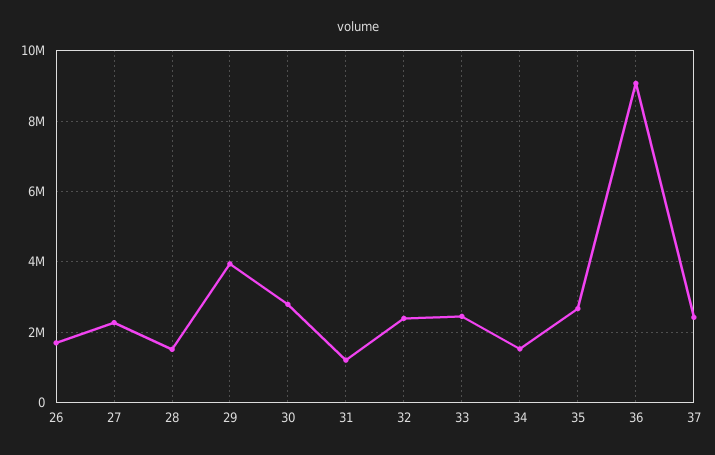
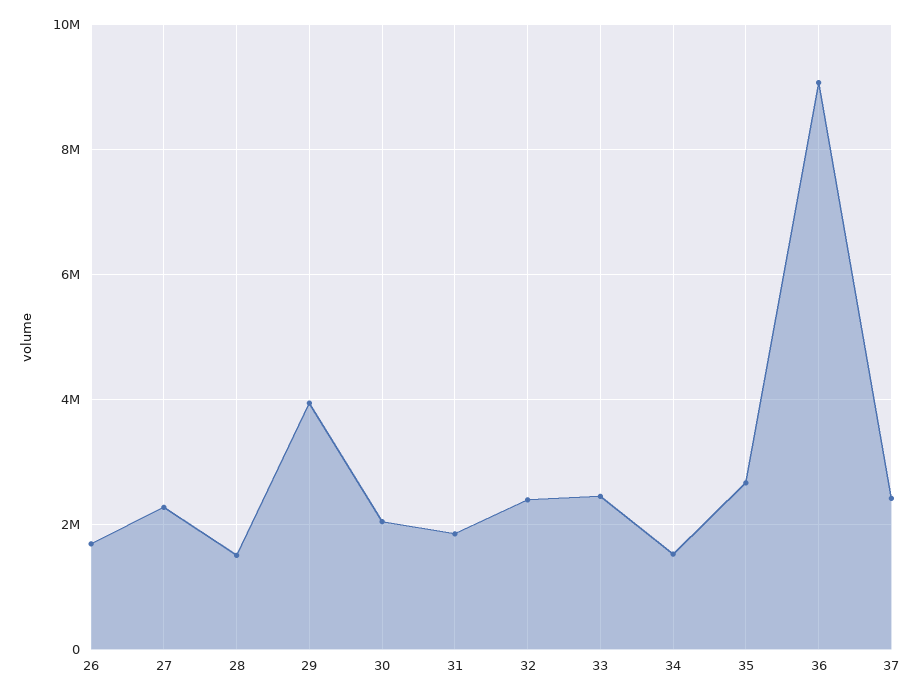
30: 2800000 -> 2000000
31: 1200000 -> 1800000

